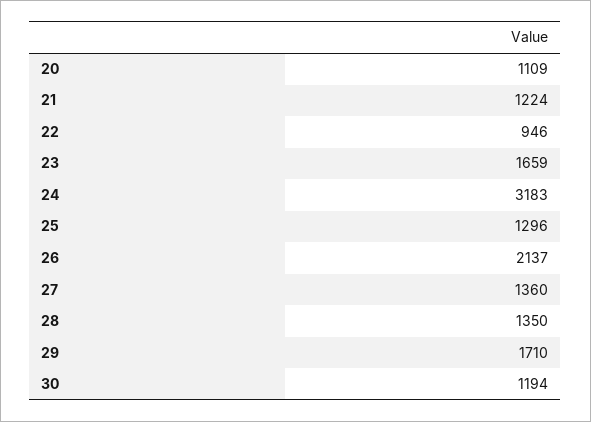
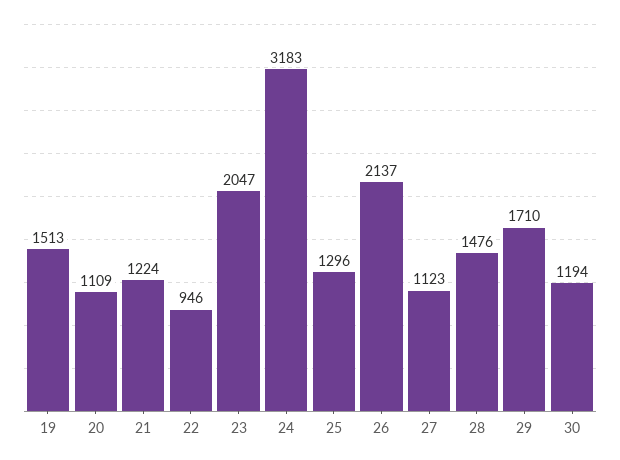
23: 1659 -> 2047
27: 1360 -> 1123
28: 1350 -> 1476
19: none -> 1513

